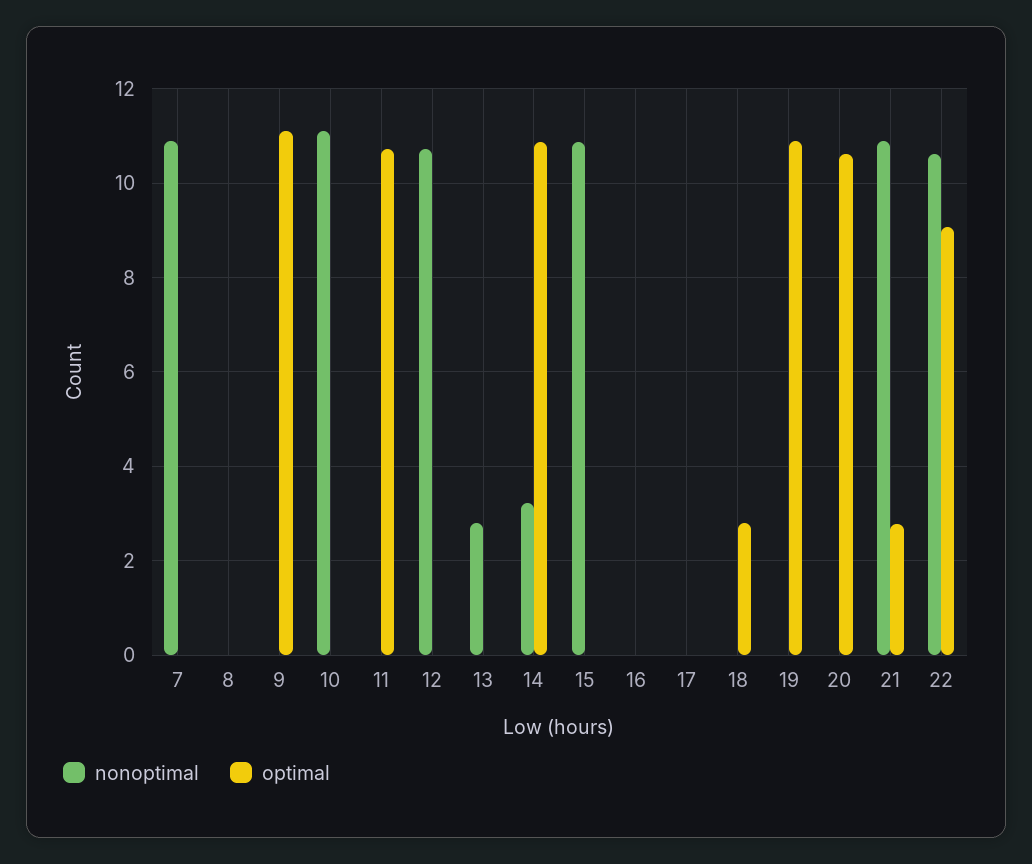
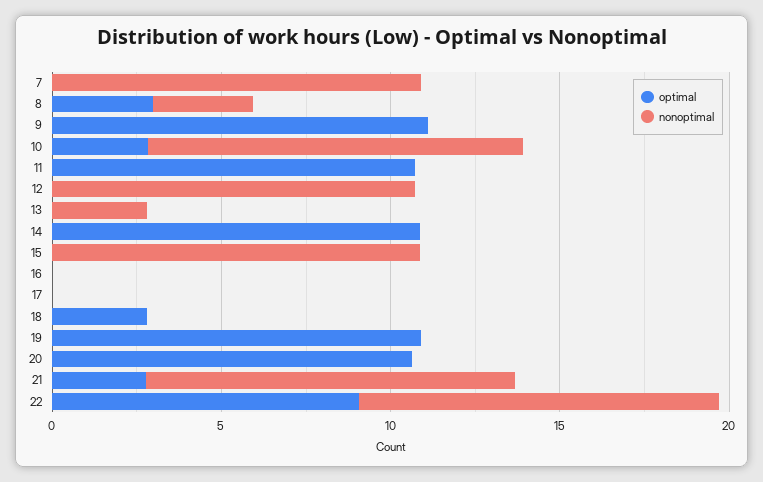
nonoptimal, 8: 0 -> 3
optimal, 8: 0 -> 3
optimal, 10: 0 -> 3
nonoptimal, 14: 3.2 -> 0

